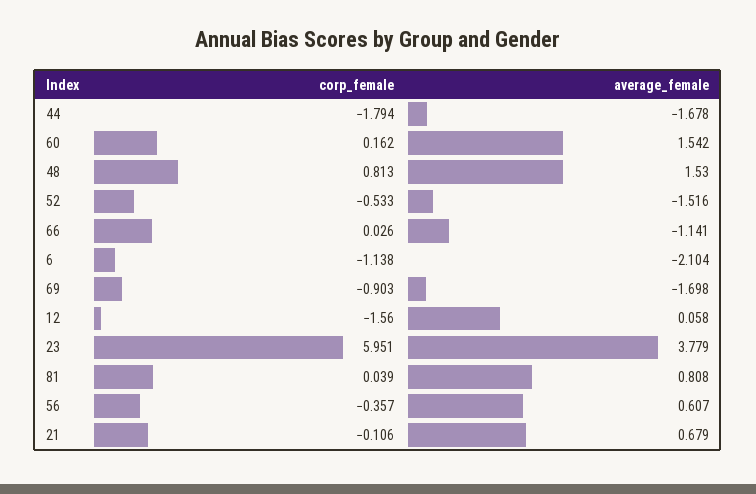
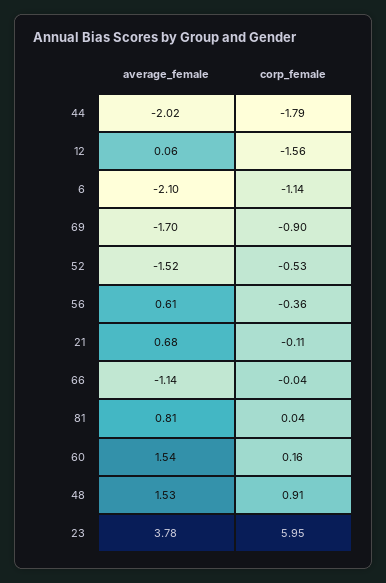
average_female, 44: -1.678 -> -2.02
corp_female, 48: 0.813 -> 0.91
corp_female, 66: 0.026 -> -0.04

